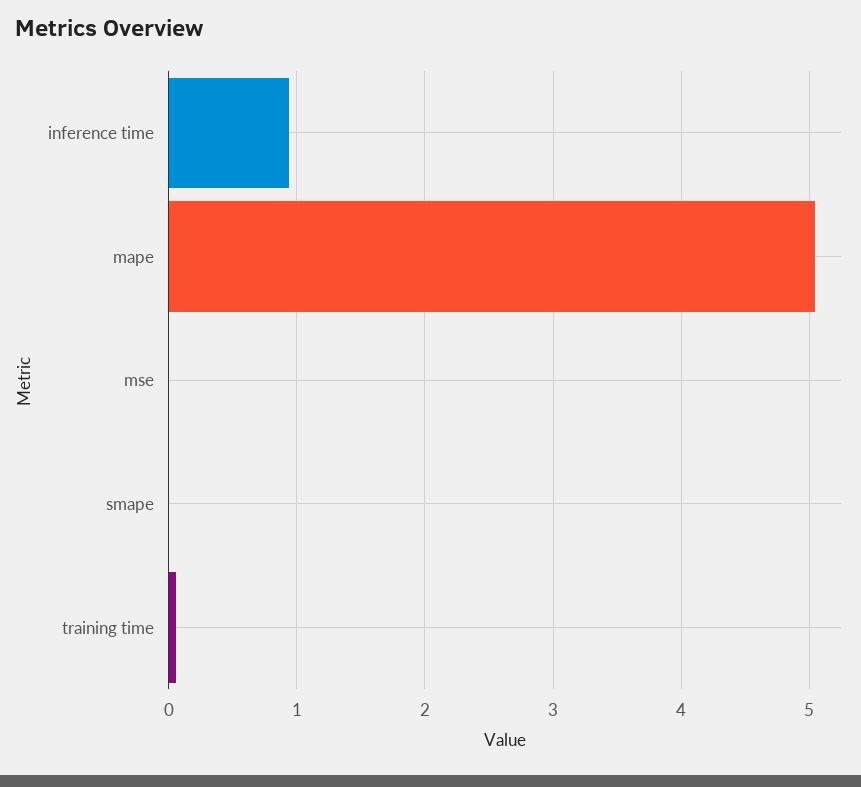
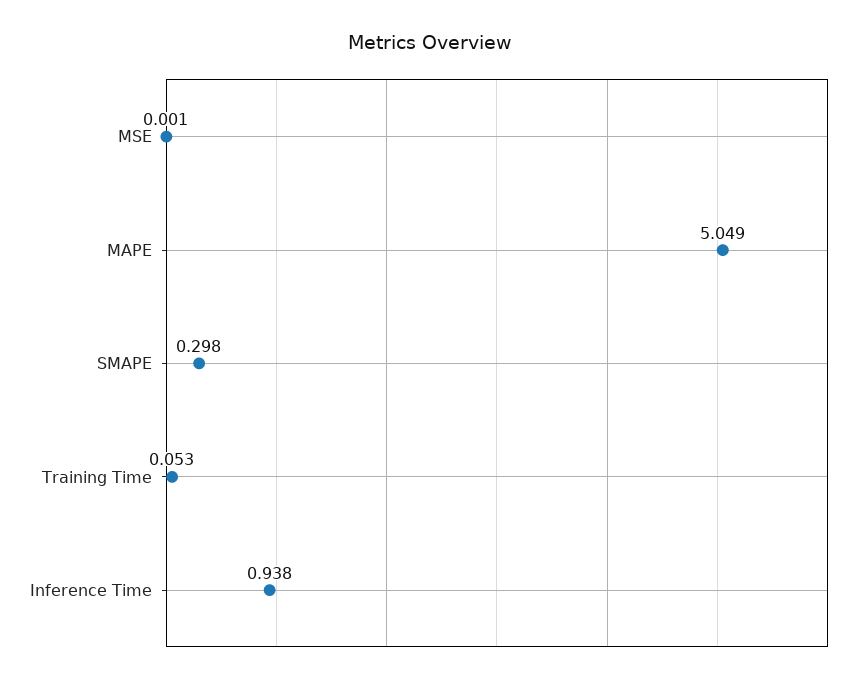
smape: 0 -> 0.298

